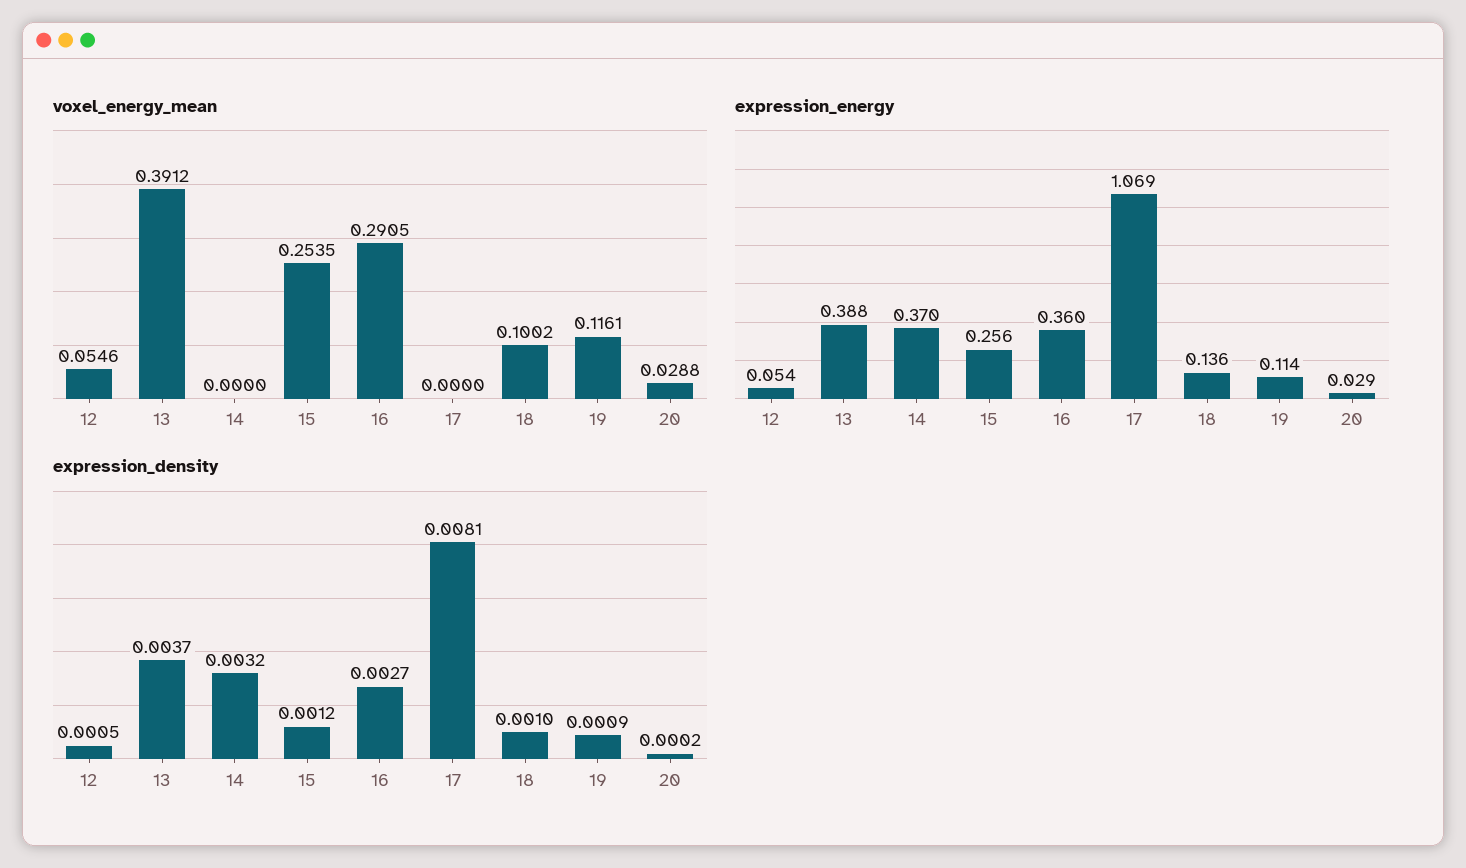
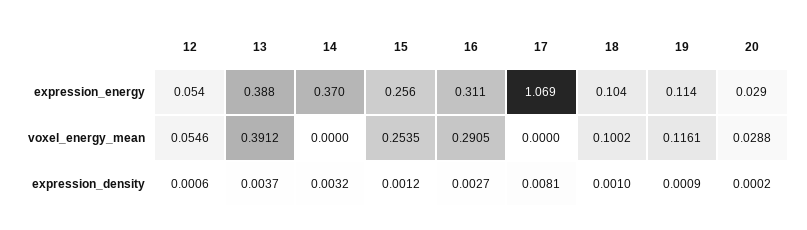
expression_energy, 16: 0.36 -> 0.311
expression_energy, 18: 0.136 -> 0.104
expression_density, 12: 0.0005 -> 0.0006

